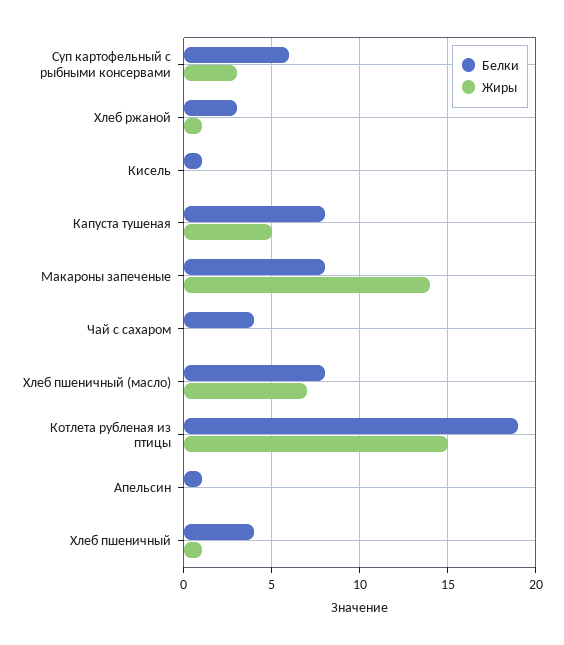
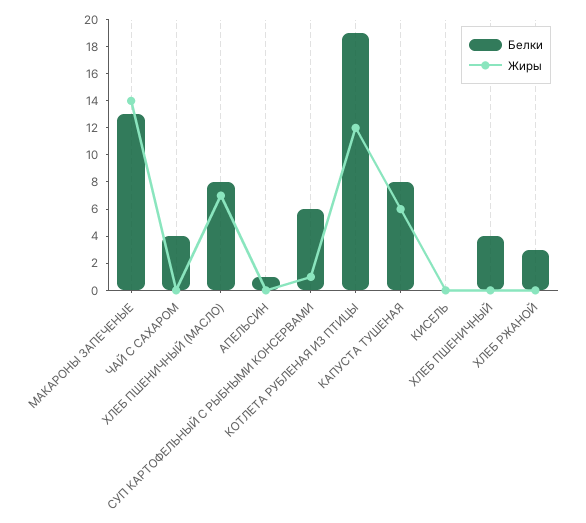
Жиры, Суп картофельный с рыбными консервами: 3 -> 1
Жиры, Хлеб ржаной: 1 -> 0
Белки, Кисель: 1 -> 0
Жиры, Капуста тушеная: 5 -> 6
Белки, Макароны запеченые: 8 -> 13
Жиры, Котлета рубленая из птицы: 15 -> 12
Жиры, Хлеб пшеничный: 1 -> 0

